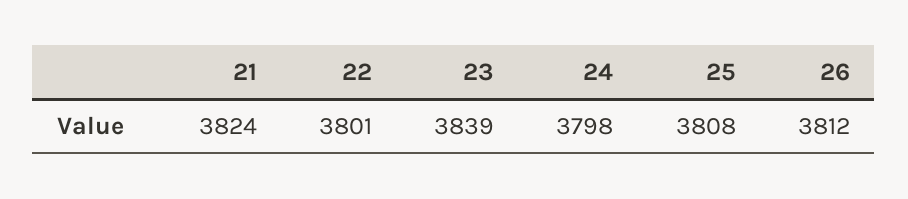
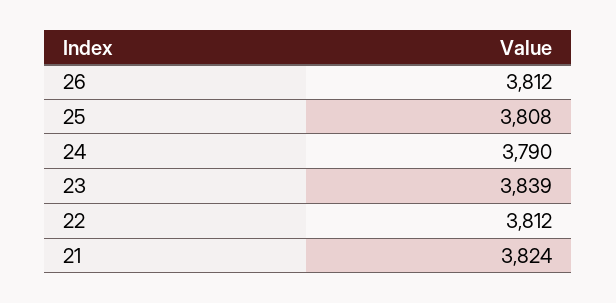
22: 3801 -> 3812
24: 3798 -> 3790

